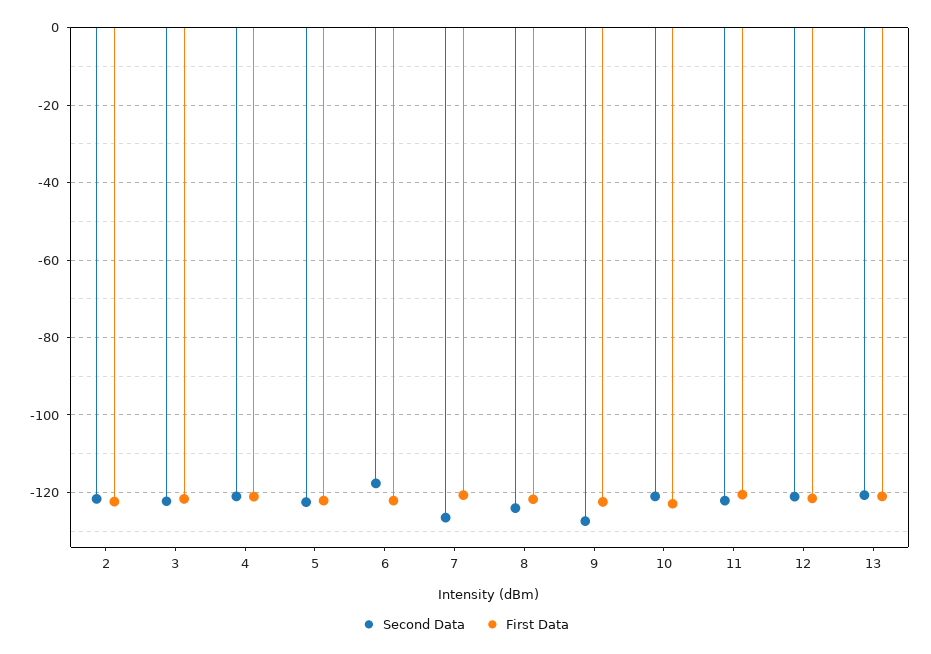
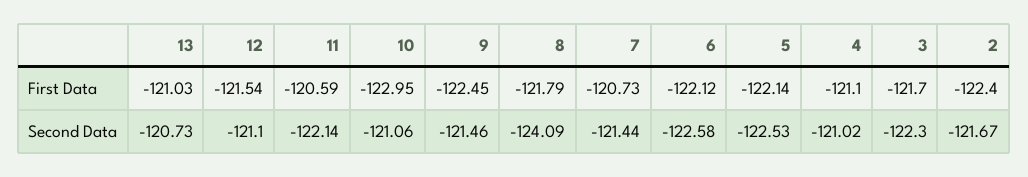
Second Data, 6: -118 -> -122.58
Second Data, 7: -126 -> -121.44
Second Data, 9: -128 -> -121.46

